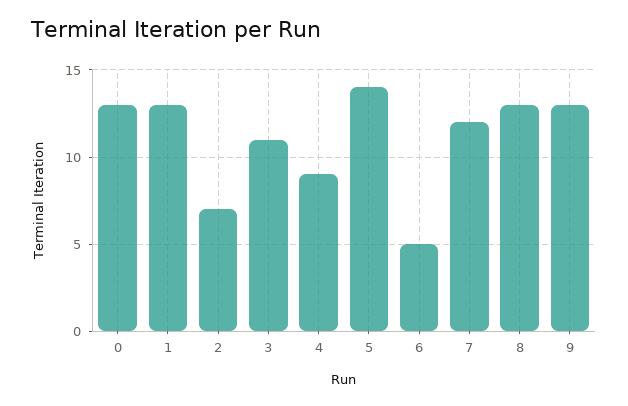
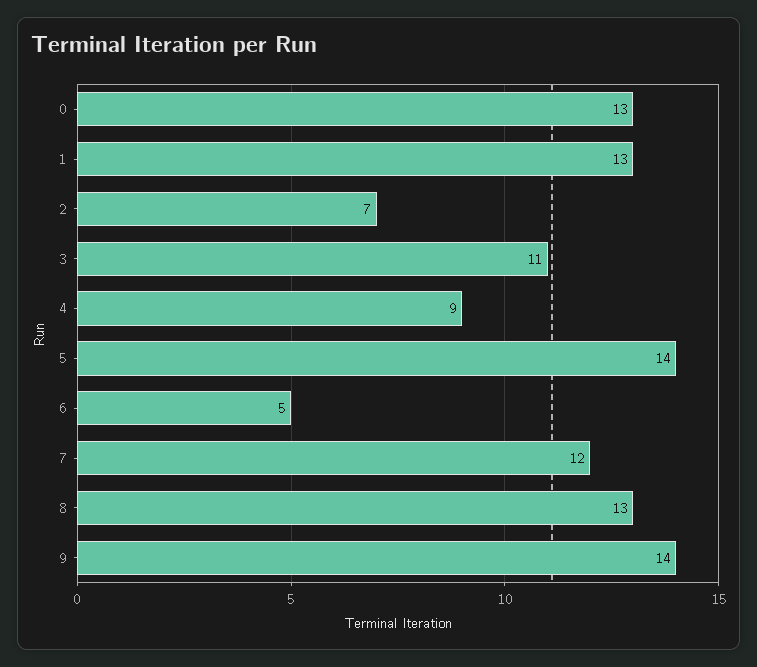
9: 13 -> 14

